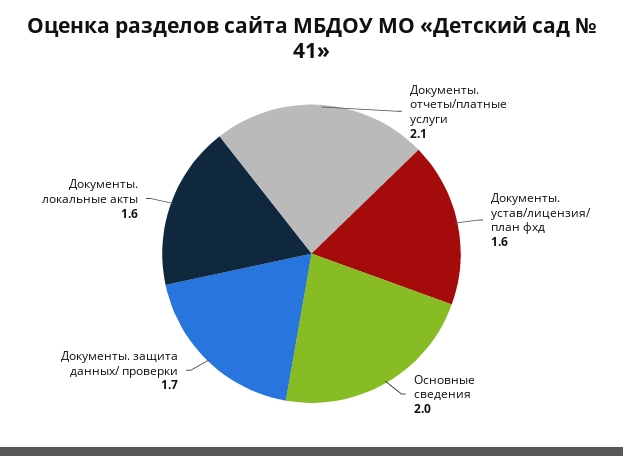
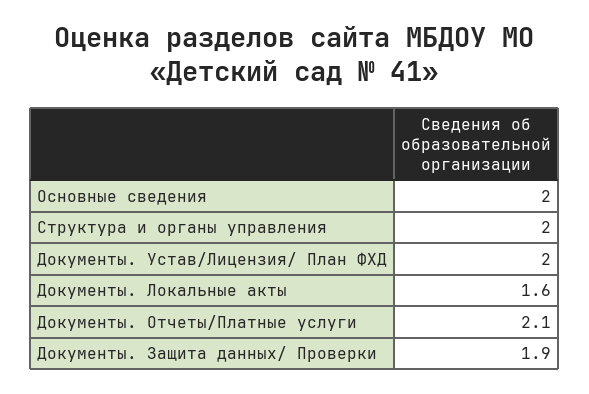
Документы. устав/лицензия/ план фхд: 1.6 -> 2
Документы. защита данных/ проверки: 1.7 -> 1.9
Структура и органы управления: none -> 2

